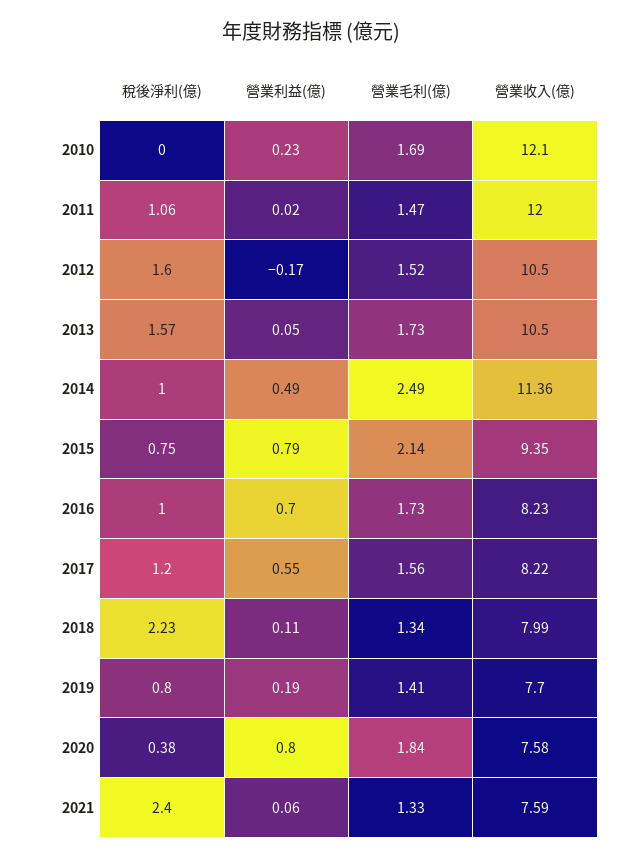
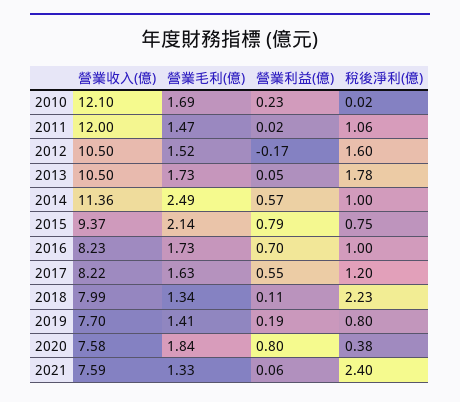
稅後淨利(億), 2010: 0 -> 0.02
稅後淨利(億), 2013: 1.57 -> 1.78
營業利益(億), 2014: 0.49 -> 0.57
營業收入(億), 2015: 9.35 -> 9.37
營業毛利(億), 2017: 1.56 -> 1.63

